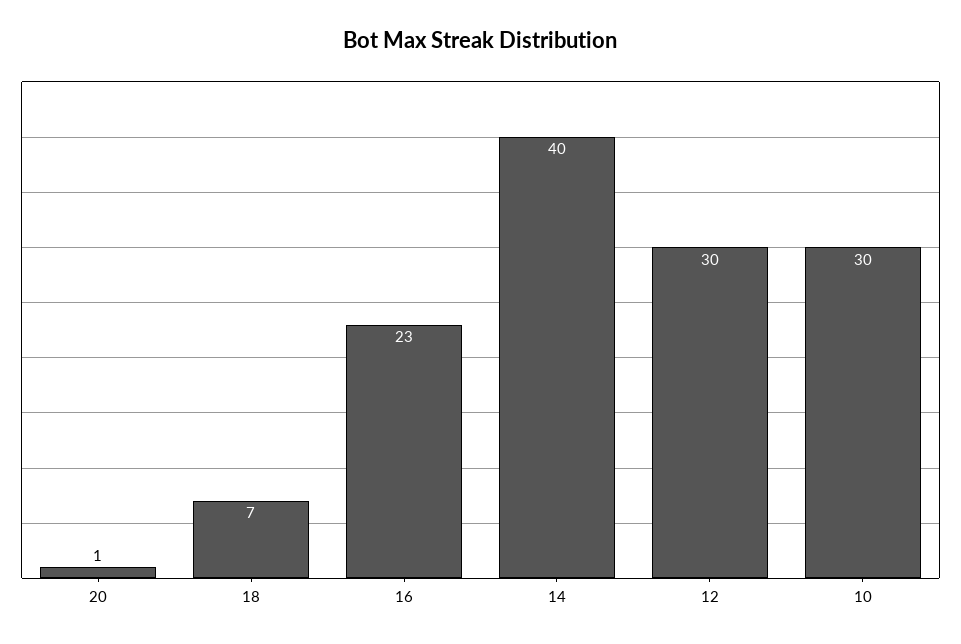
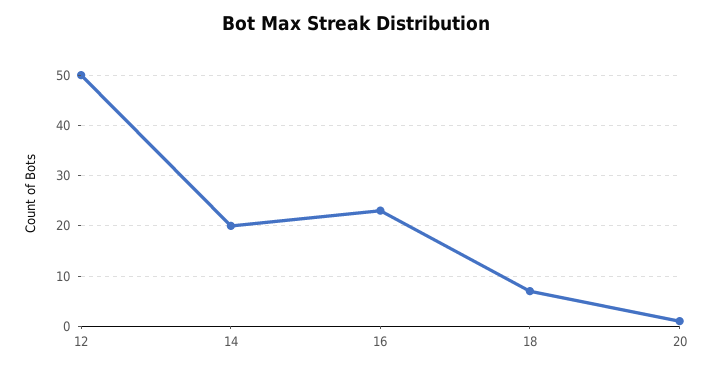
14: 40 -> 20
12: 30 -> 50
10: 30 -> none

